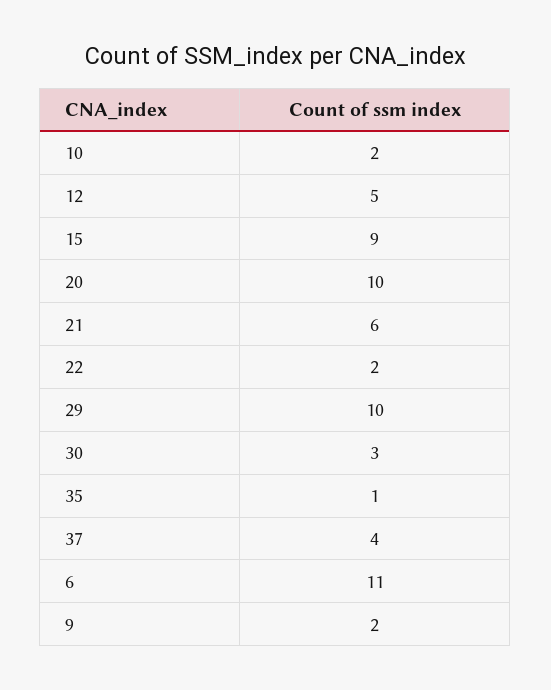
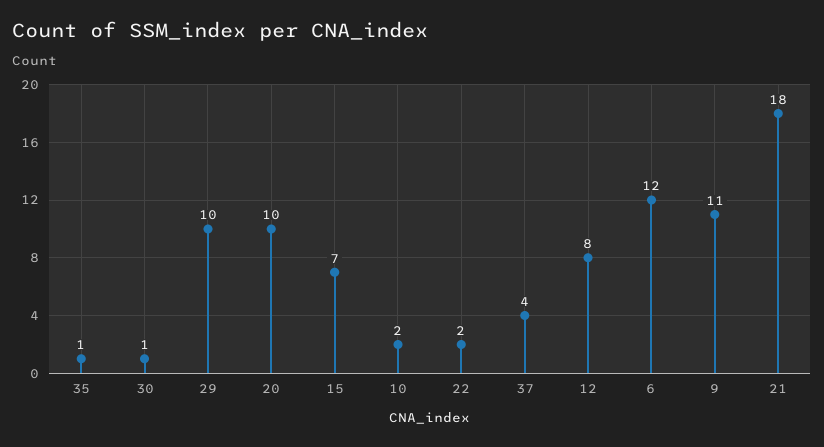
12: 5 -> 8
15: 9 -> 7
21: 6 -> 18
30: 3 -> 1
6: 11 -> 12
9: 2 -> 11

